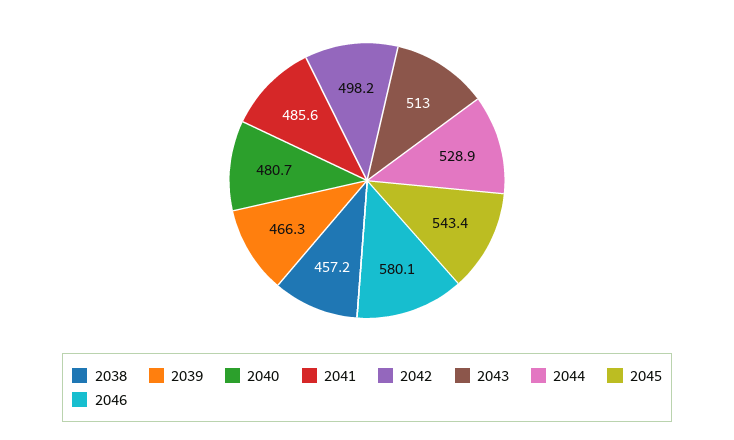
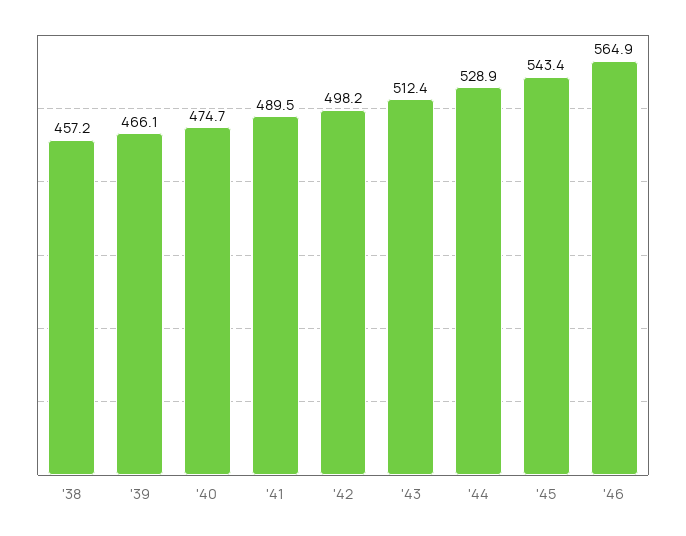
2039: 466.3 -> 466.1
2040: 480.7 -> 474.7
2041: 485.6 -> 489.5
2043: 513 -> 512.4
2046: 580.1 -> 564.9

